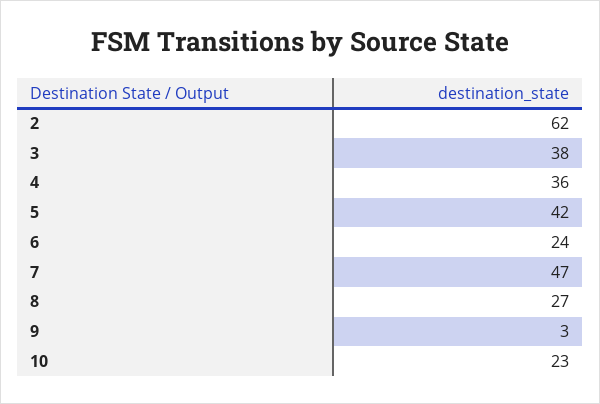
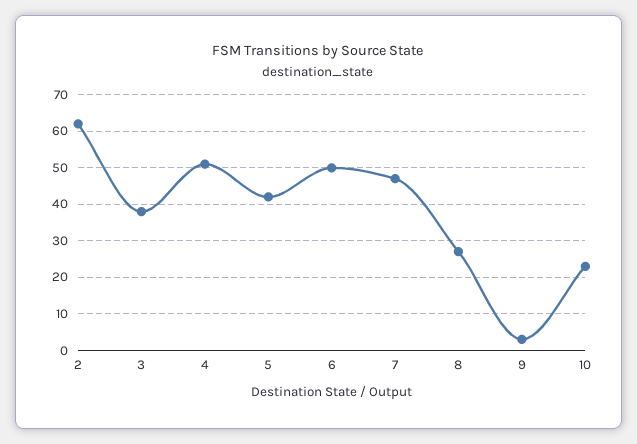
4: 36 -> 50
6: 24 -> 50

